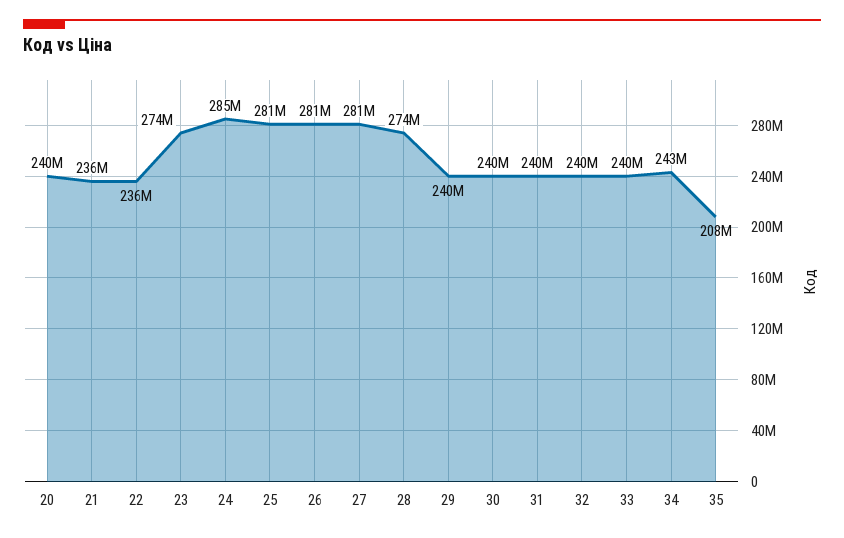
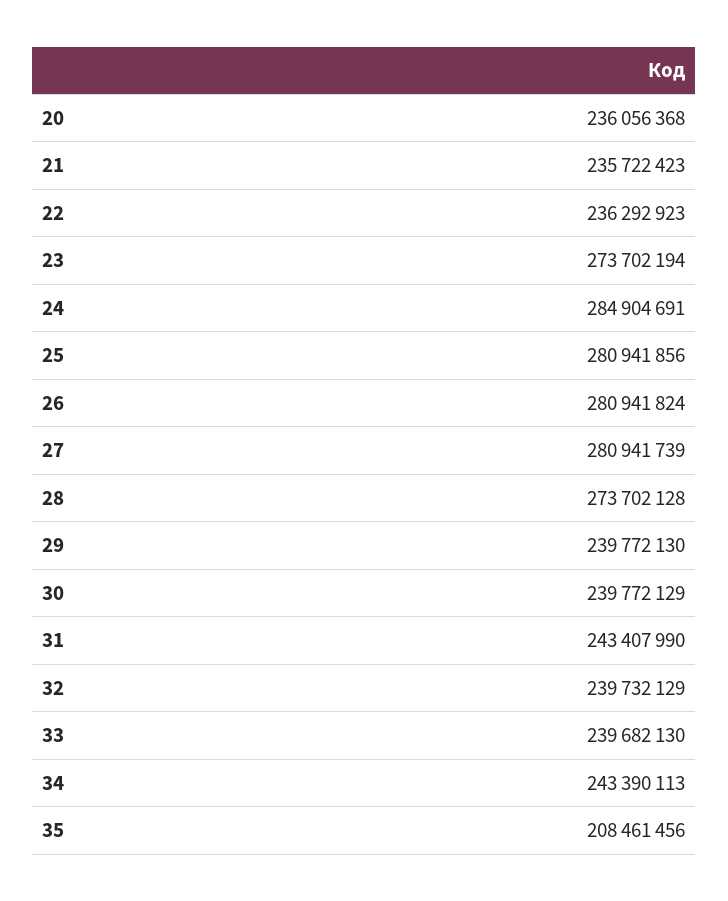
20: 240000000 -> 236056368
31: 240000000 -> 243407990

